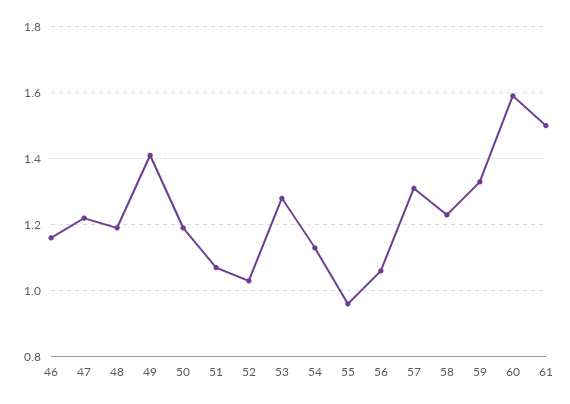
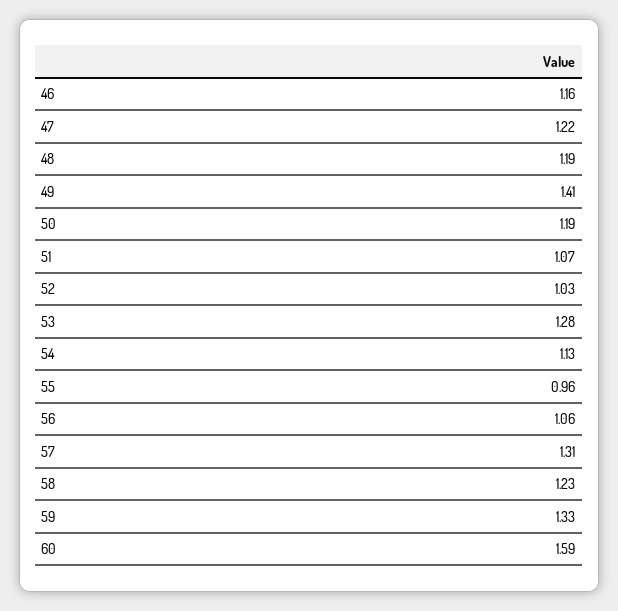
61: 1.5 -> none

